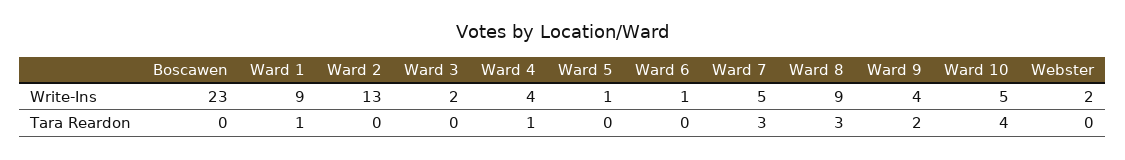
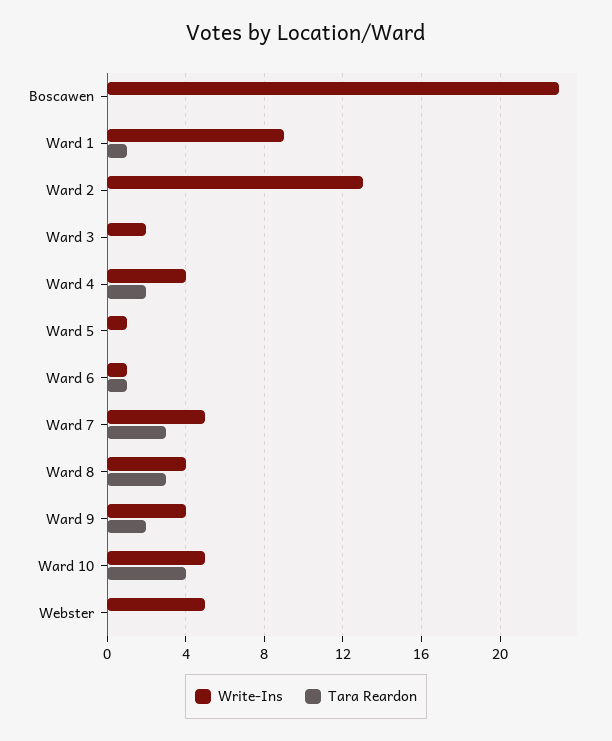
Write-Ins, Ward 8: 9 -> 4
Write-Ins, Webster: 2 -> 5
Tara Reardon, Ward 4: 1 -> 2
Tara Reardon, Ward 6: 0 -> 1

